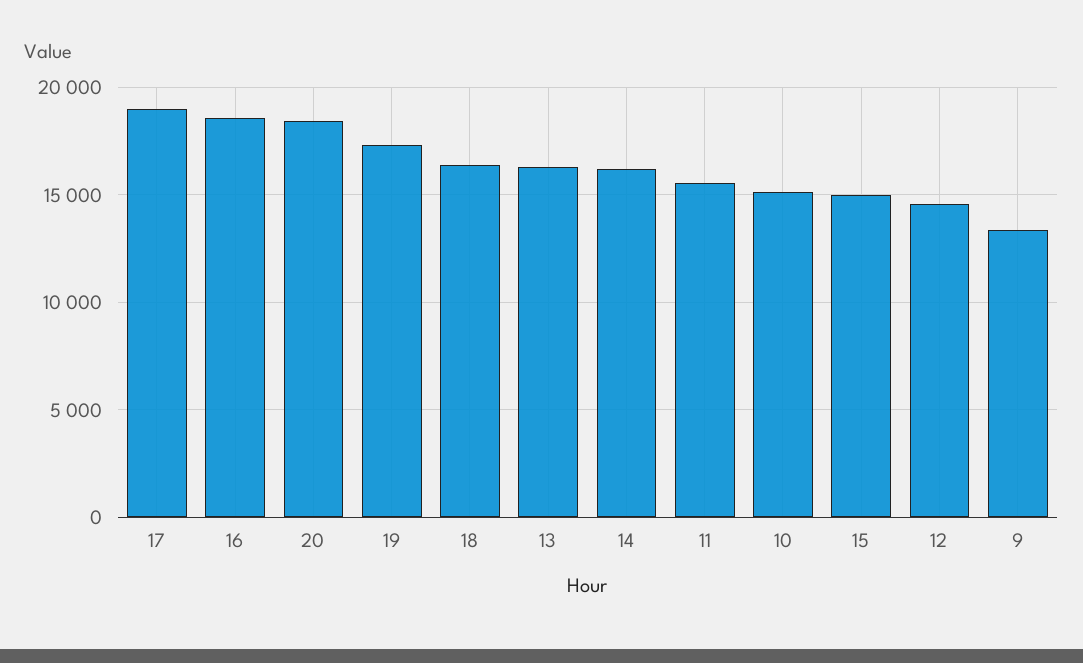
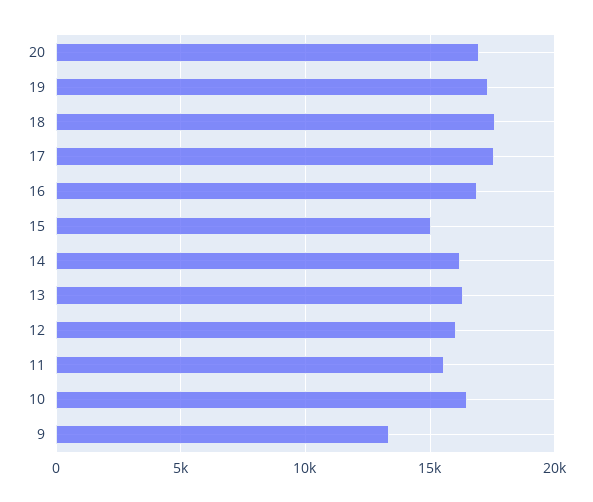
17: 19000 -> 17500
16: 18500 -> 17000
20: 18500 -> 17000
18: 16500 -> 17500
10: 15000 -> 16500
12: 14500 -> 16000

